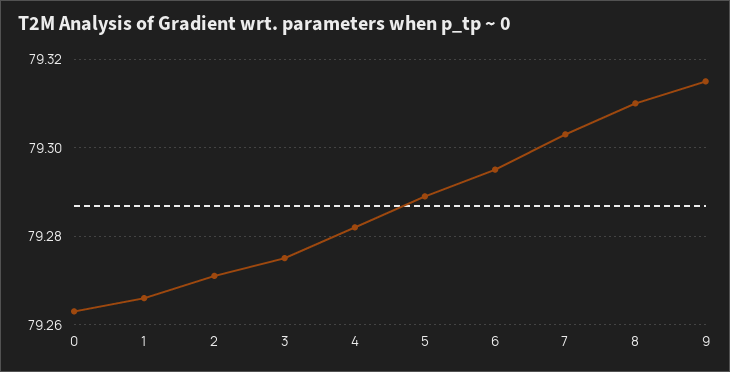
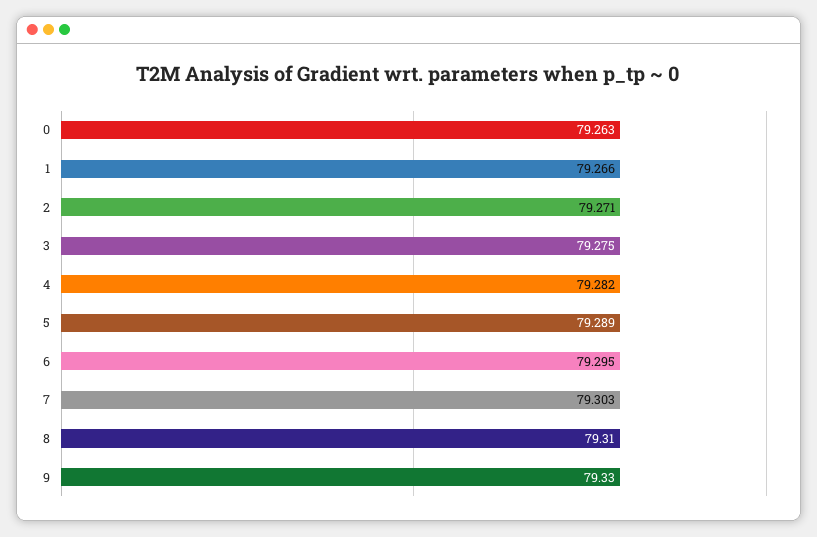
9: 79.315 -> 79.33

